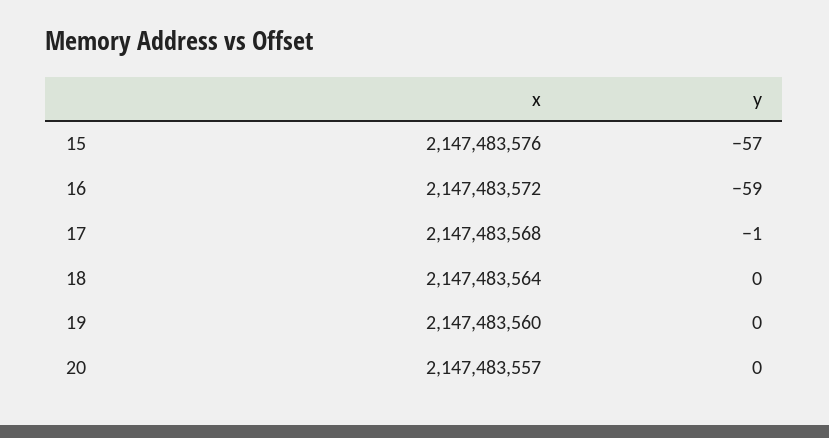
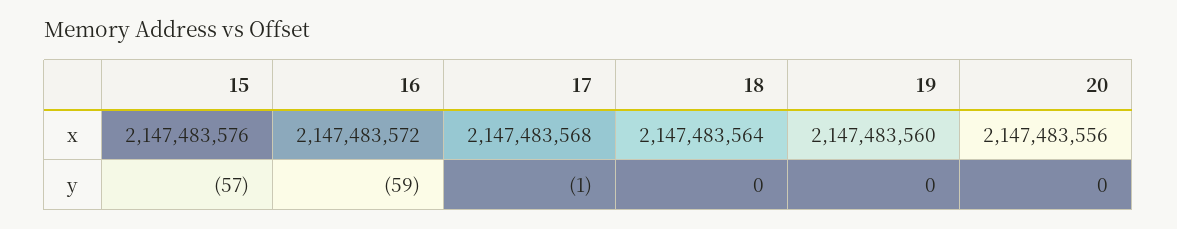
x, 20: 2147483557 -> 2147483556

